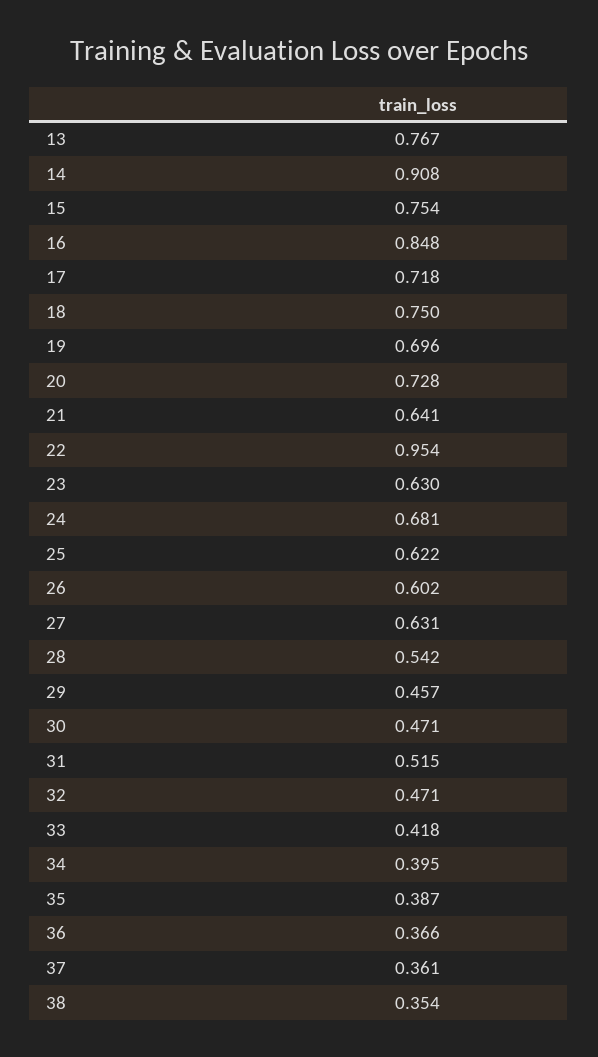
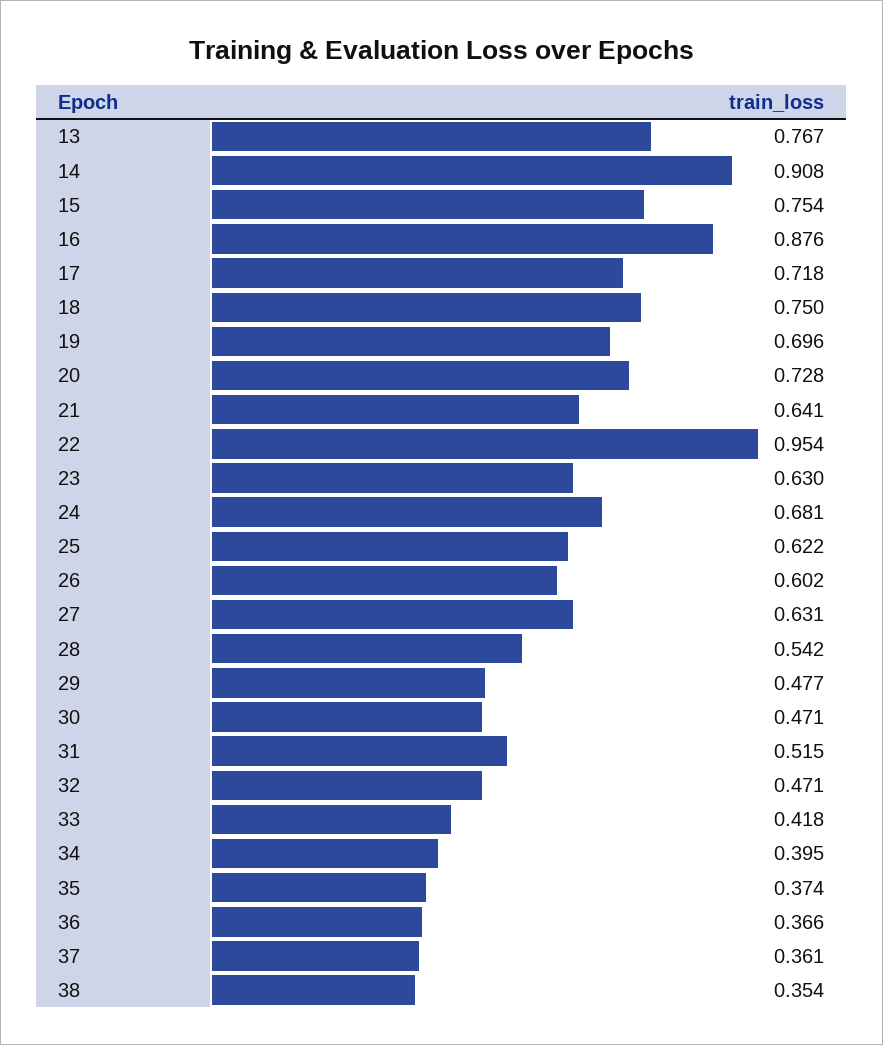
16: 0.848 -> 0.876
29: 0.457 -> 0.477
35: 0.387 -> 0.374

